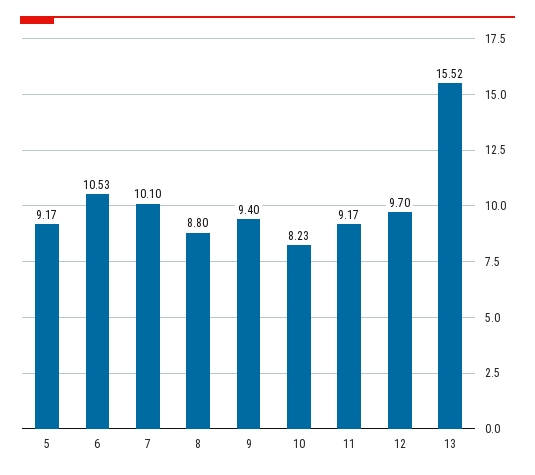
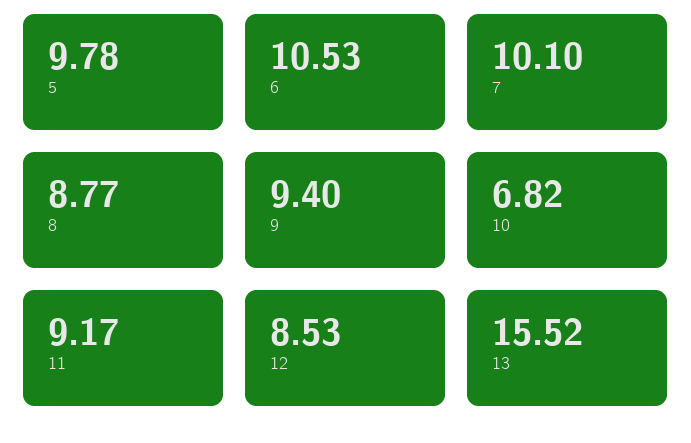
5: 9.17 -> 9.78
8: 8.8 -> 8.77
10: 8.23 -> 6.82
12: 9.7 -> 8.53

